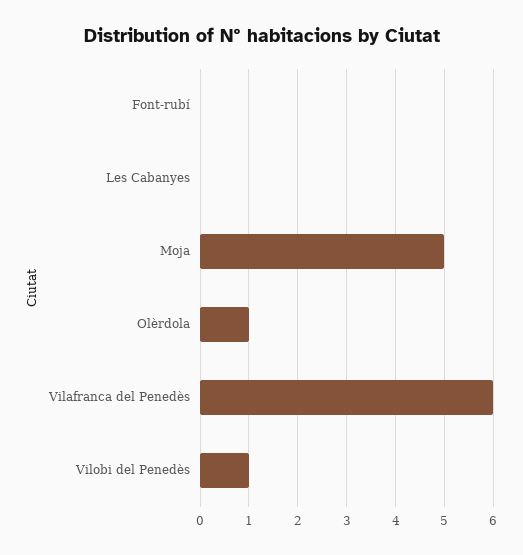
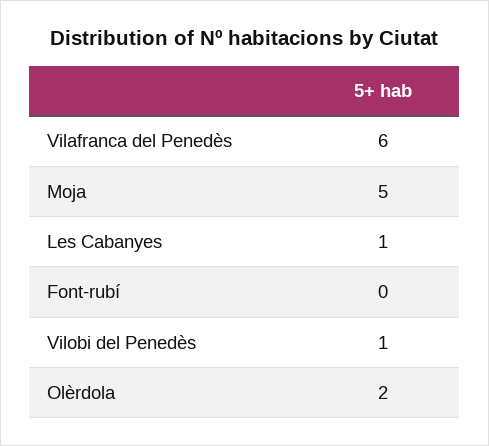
Les Cabanyes: 0 -> 1
Olèrdola: 1 -> 2

